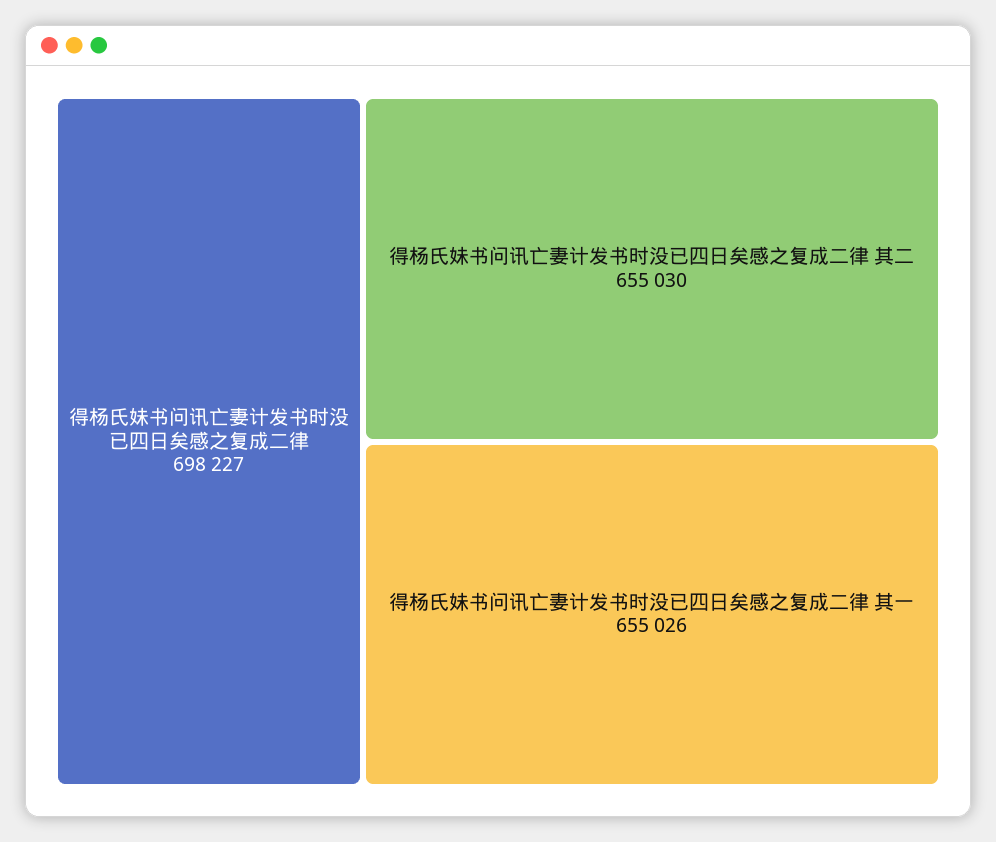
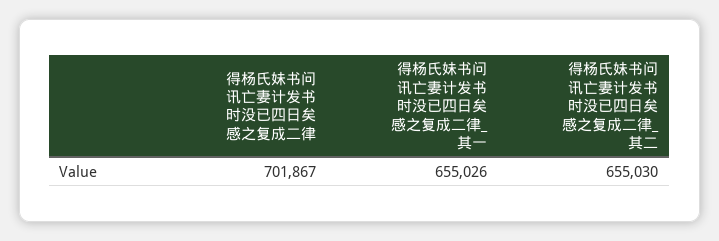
得杨氏妹书问讯亡妻计发书时没已四日矣感之复成二律: 698227 -> 701867

